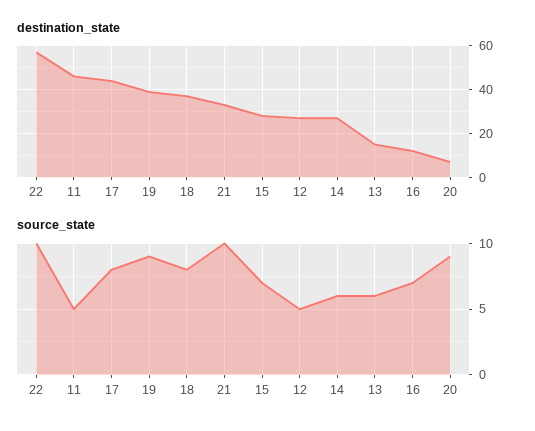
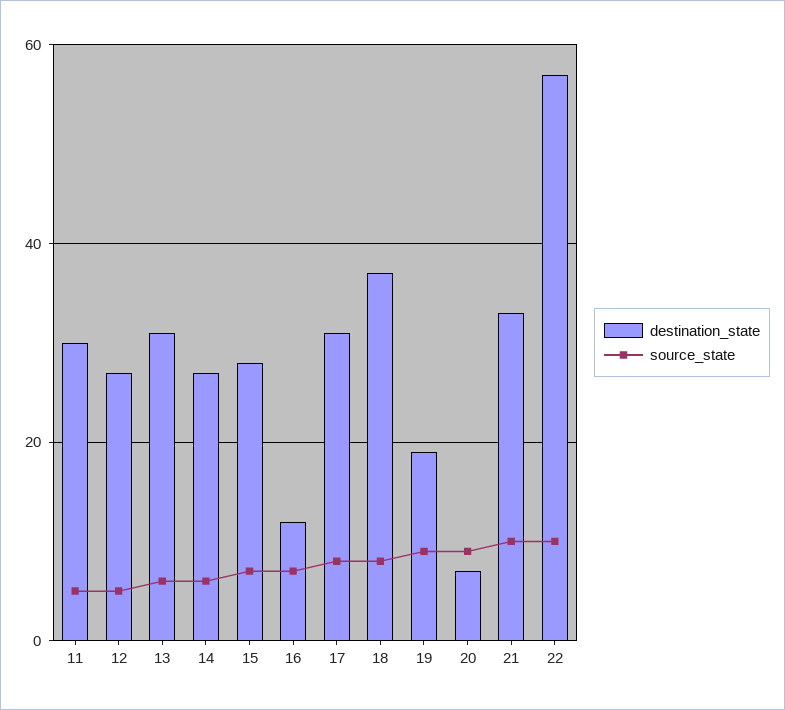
destination_state, 11: 45 -> 30
destination_state, 17: 45 -> 30
destination_state, 19: 40 -> 20
destination_state, 13: 15 -> 30

